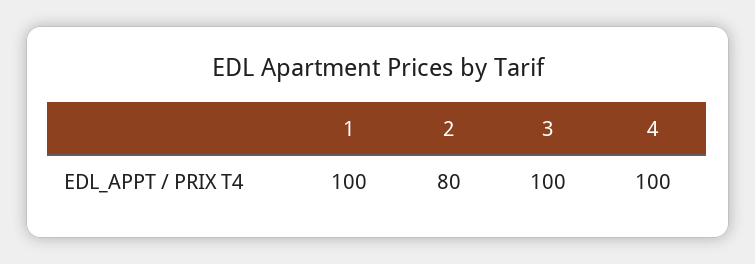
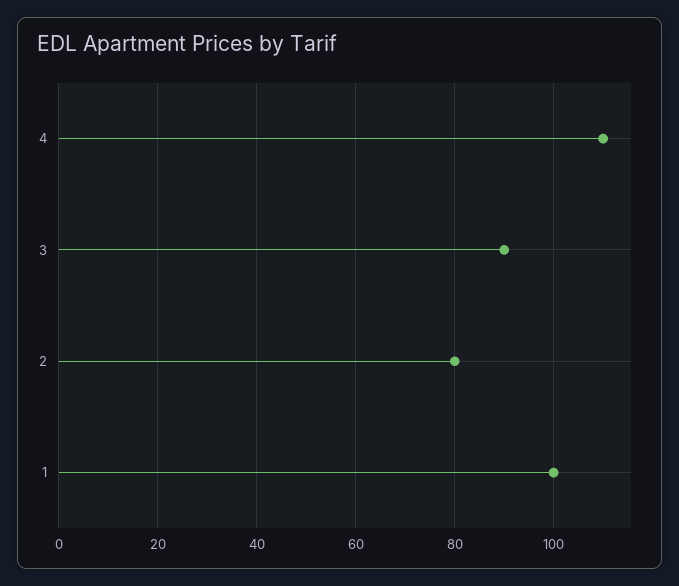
3: 100 -> 90
4: 100 -> 110

